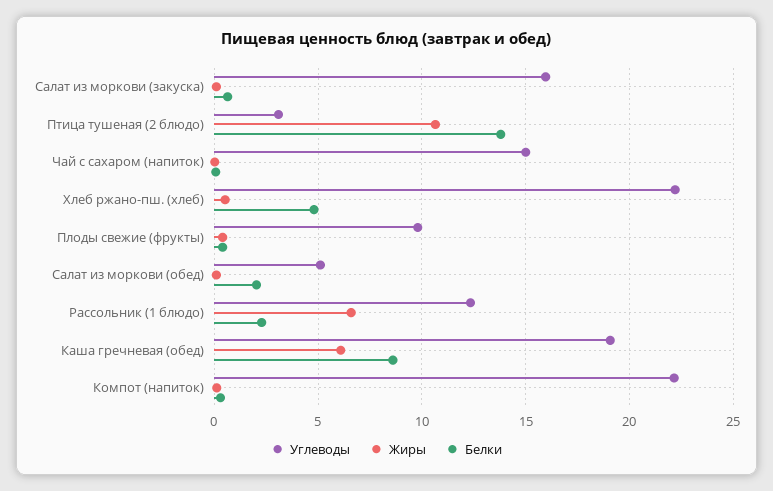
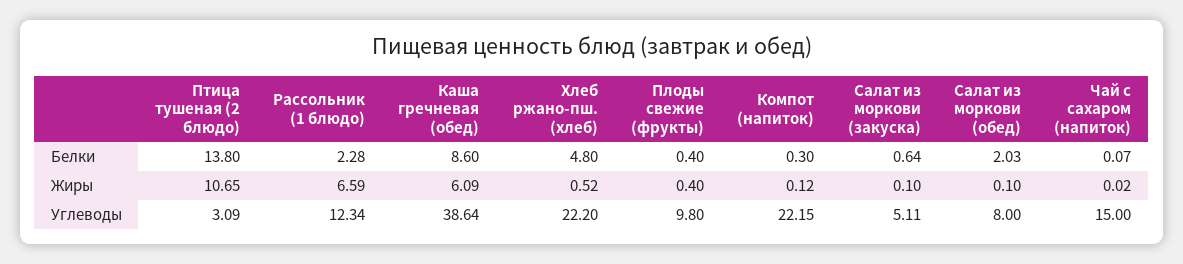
Углеводы, Салат из моркови (закуска): 16 -> 5.11
Углеводы, Салат из моркови (обед): 5 -> 8
Углеводы, Каша гречневая (обед): 19 -> 38.64

